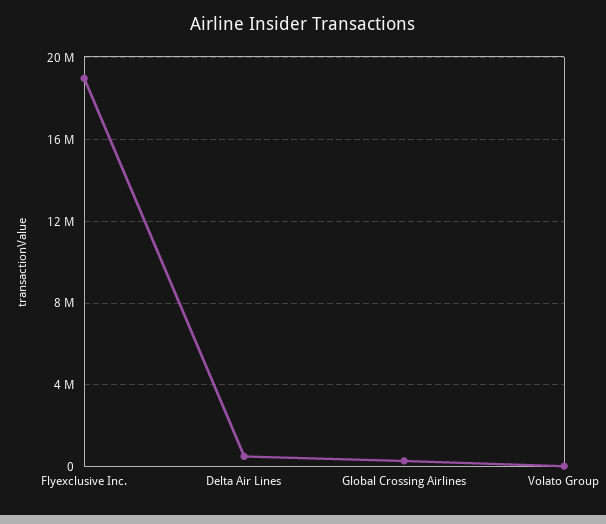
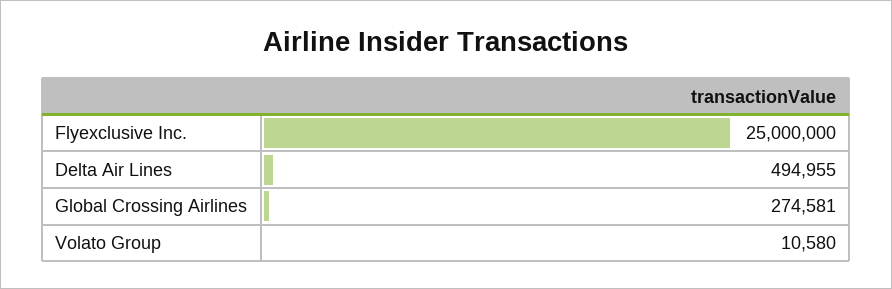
Flyexclusive Inc.: 19000000 -> 25000000

